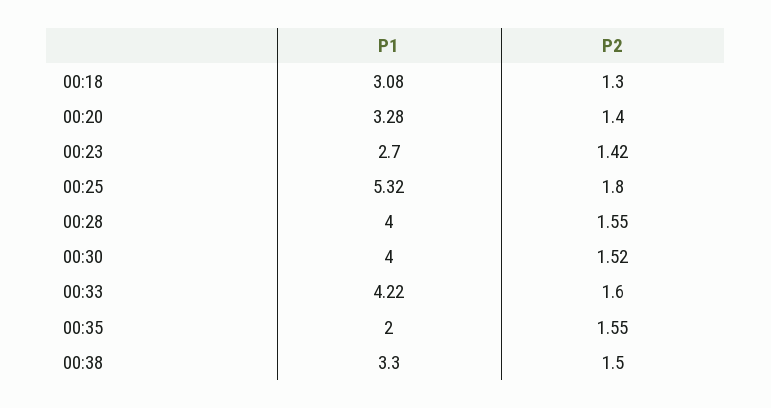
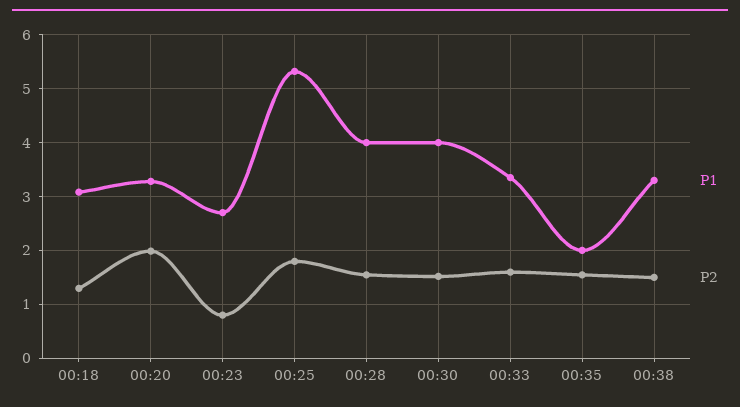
P2, 00:20: 1.4 -> 2
P2, 00:23: 1.42 -> 0.8
P1, 00:33: 4.22 -> 3.4

